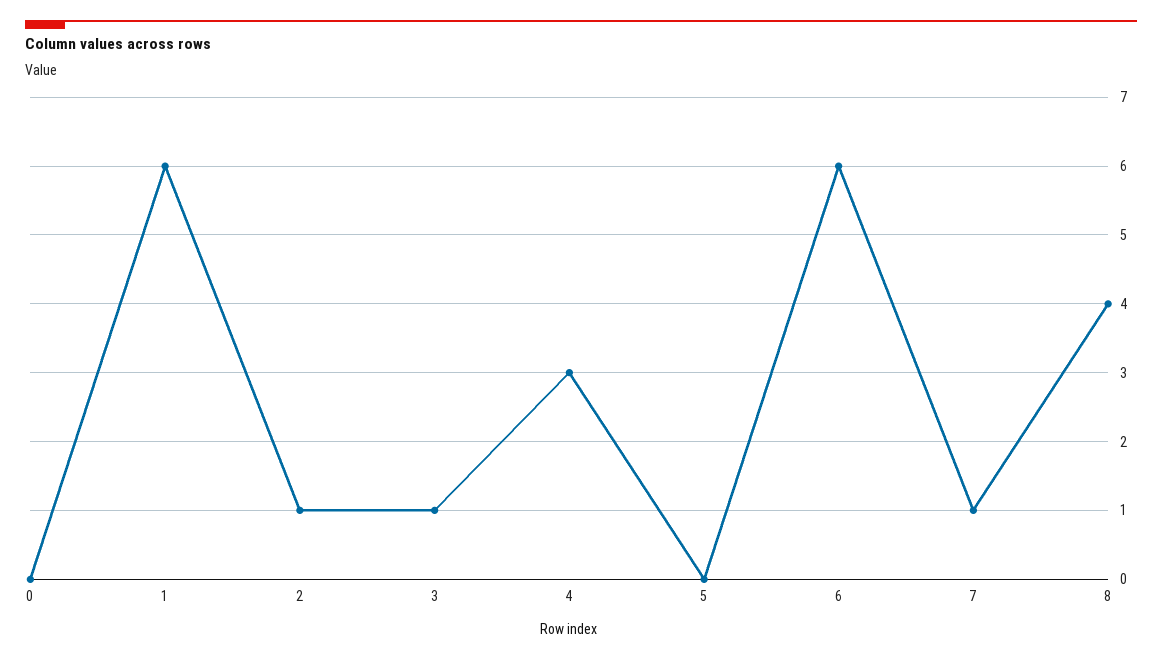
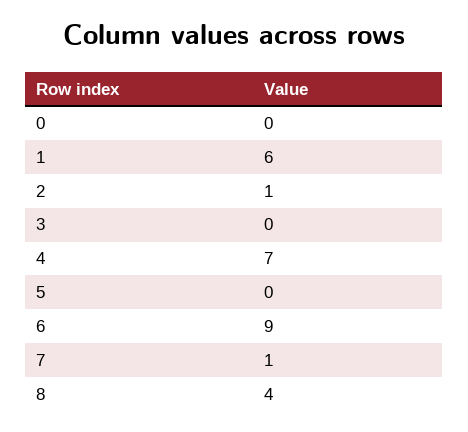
3: 1 -> 0
4: 3 -> 7
6: 6 -> 9

